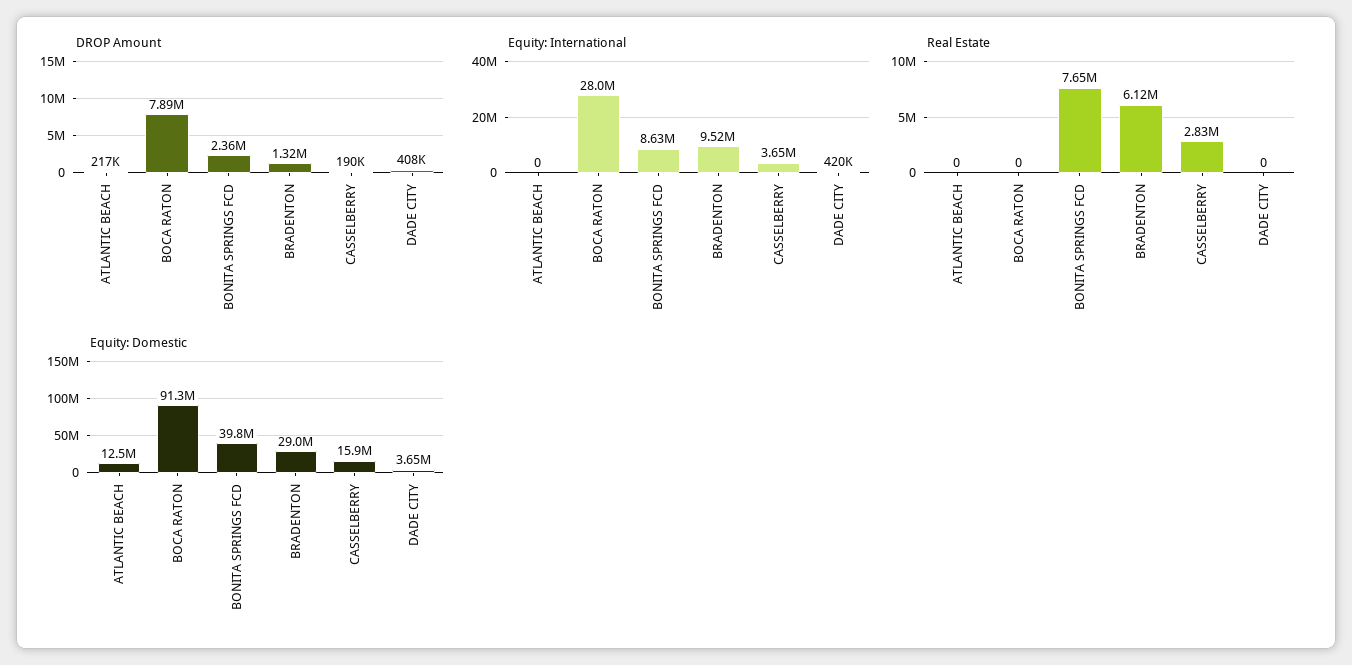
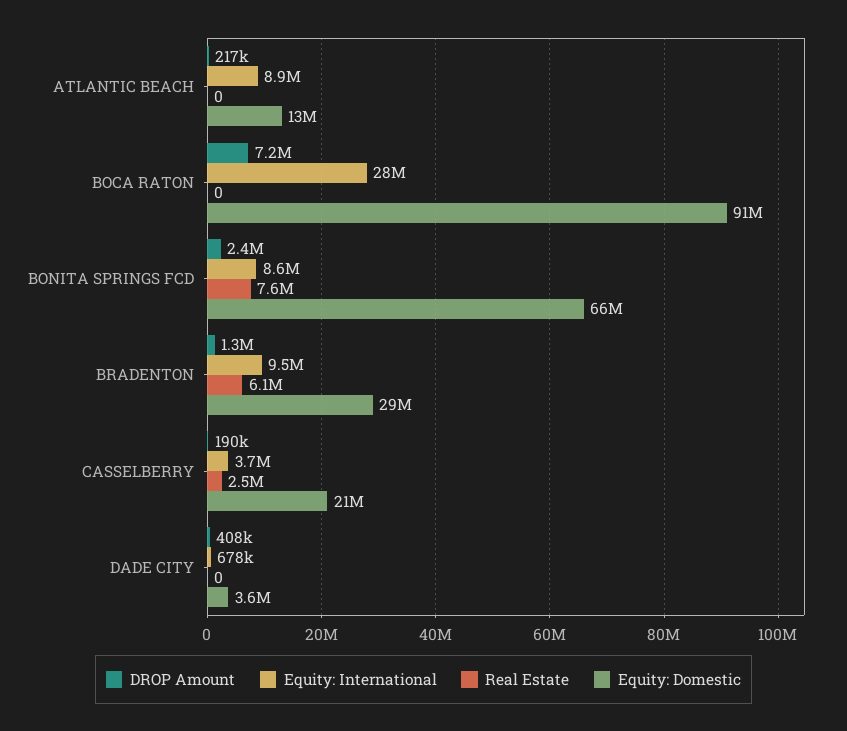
DROP Amount, BOCA RATON: 7890000 -> 7200000
Equity: International, ATLANTIC BEACH: 0 -> 8900000
Equity: International, DADE CITY: 420000 -> 678000
Real Estate, CASSELBERRY: 2830000 -> 2500000
Equity: Domestic, BONITA SPRINGS FCD: 39800000 -> 66000000
Equity: Domestic, CASSELBERRY: 15900000 -> 21000000

